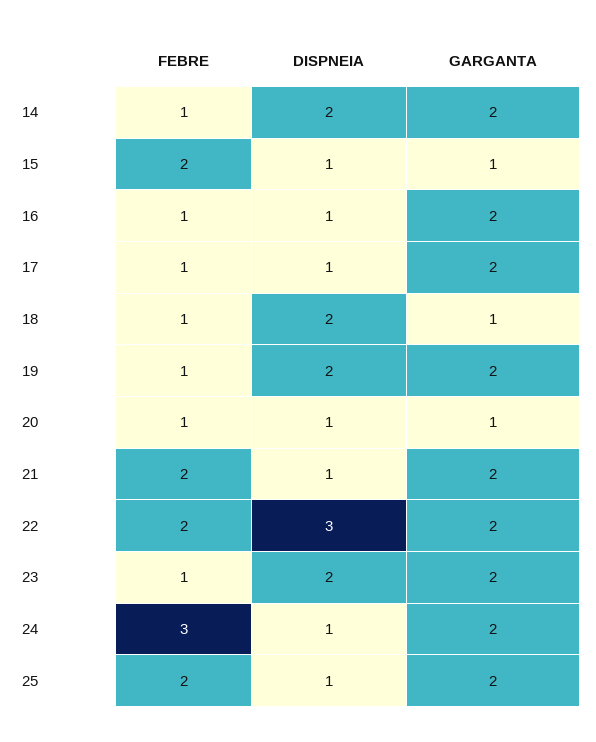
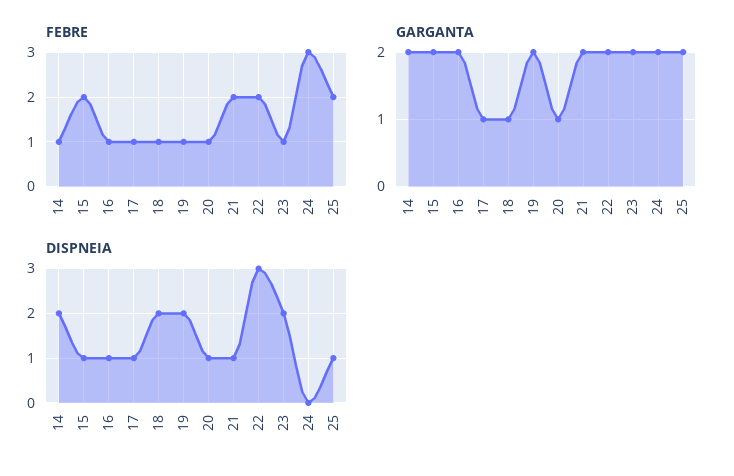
GARGANTA, 15: 1 -> 2
GARGANTA, 17: 2 -> 1
DISPNEIA, 24: 1 -> 0

